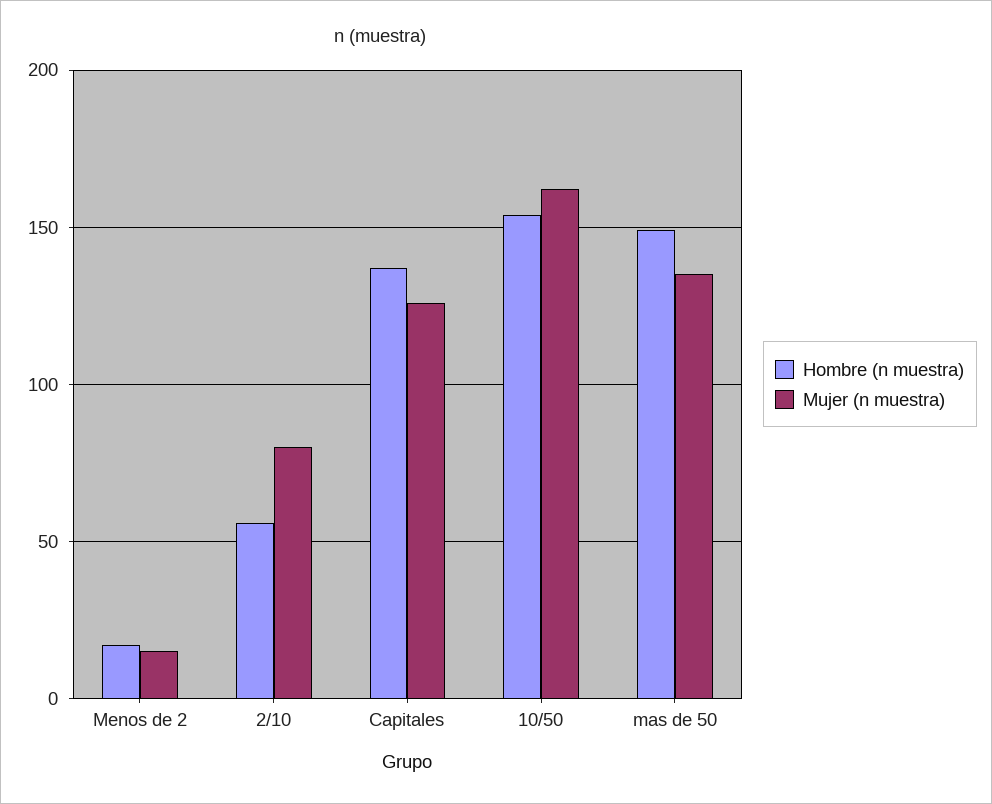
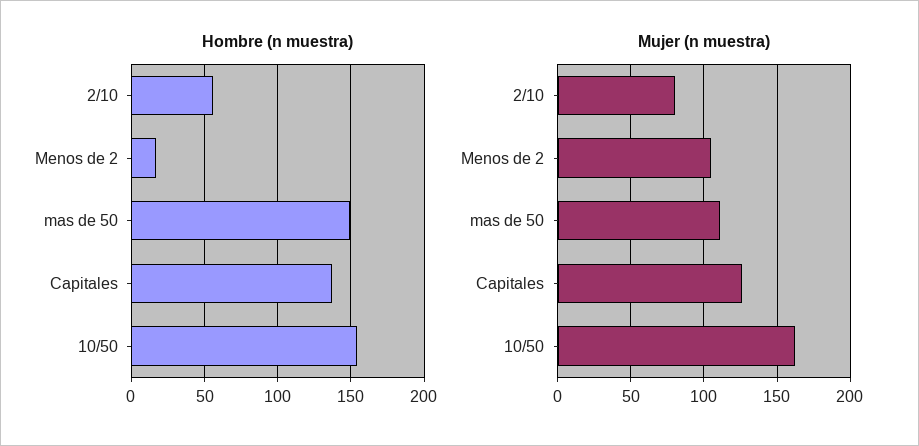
Mujer (n muestra), Menos de 2: 15 -> 105
Mujer (n muestra), mas de 50: 135 -> 110

